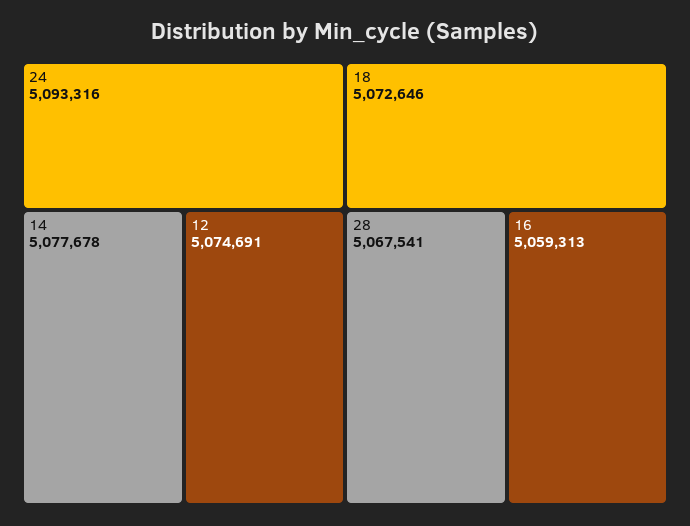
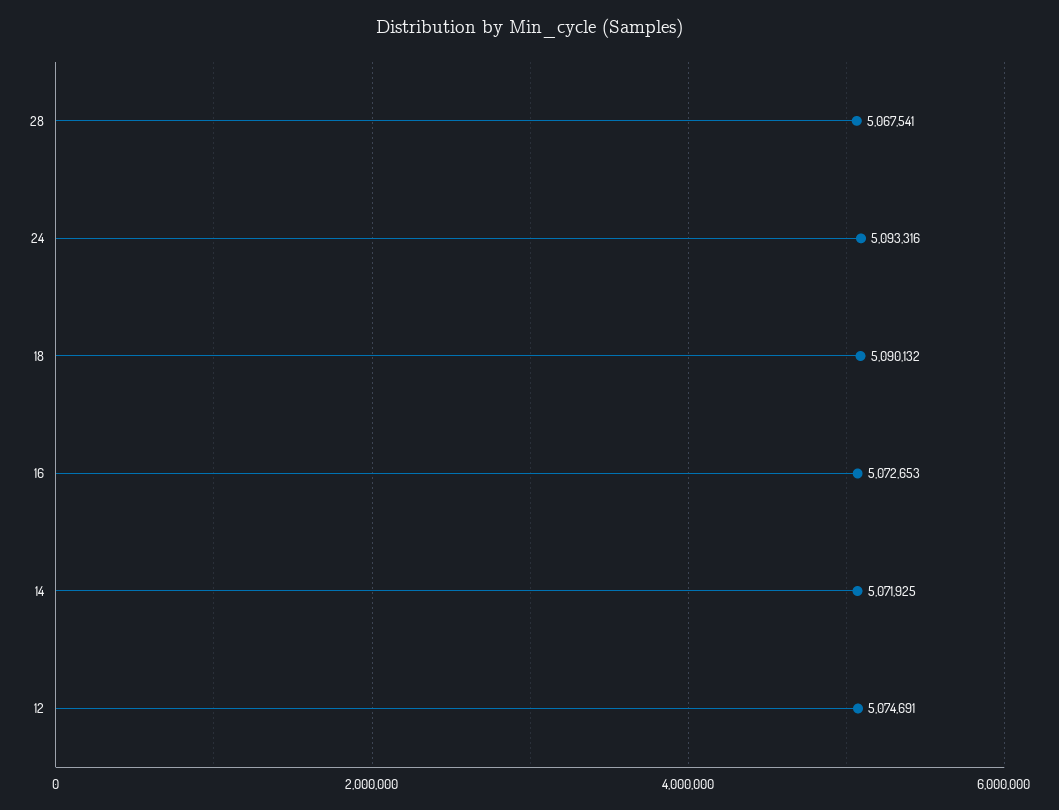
14: 5077678 -> 5071925
18: 5072646 -> 5090132
16: 5059313 -> 5072653

